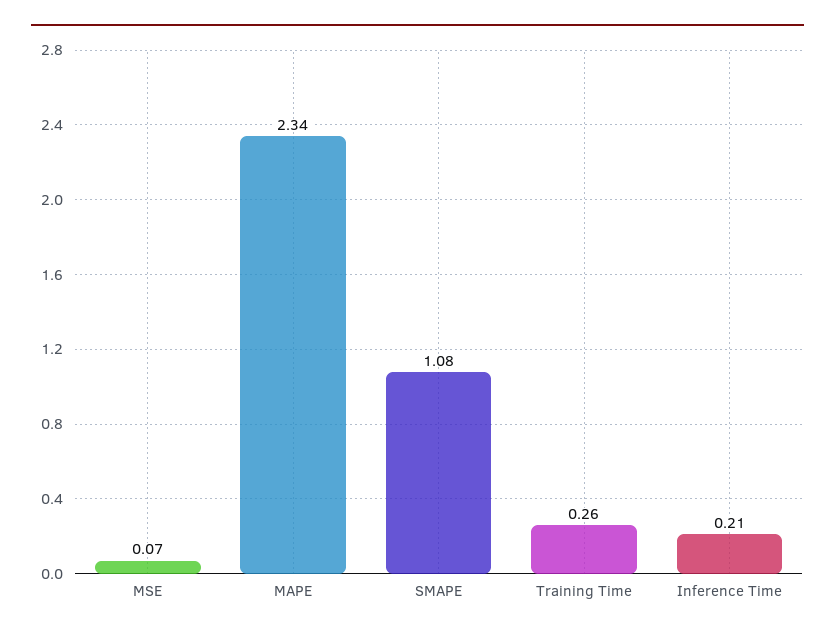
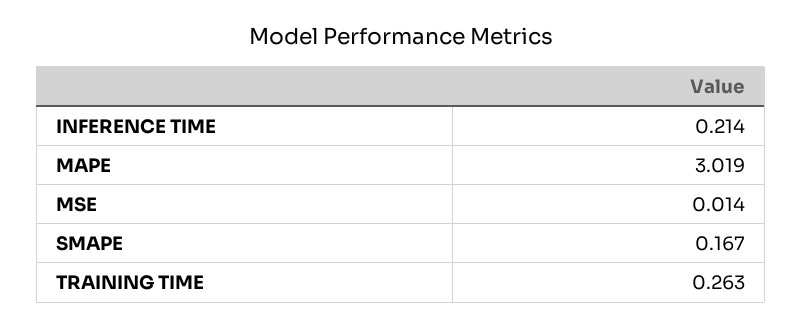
MSE: 0.07 -> 0.014
MAPE: 2.34 -> 3.019
SMAPE: 1.08 -> 0.167

